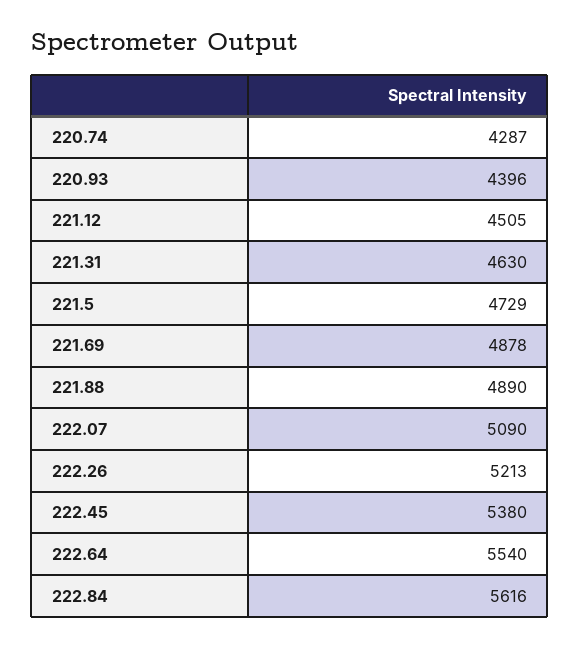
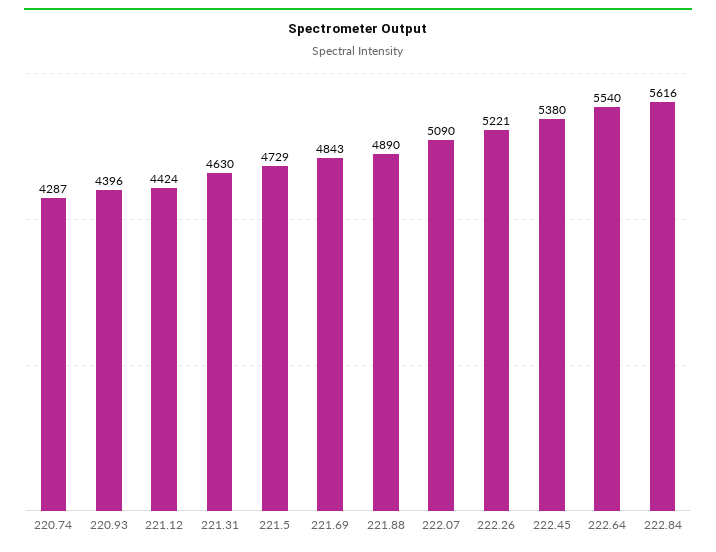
221.12: 4505 -> 4424
221.69: 4878 -> 4843
222.26: 5213 -> 5221

